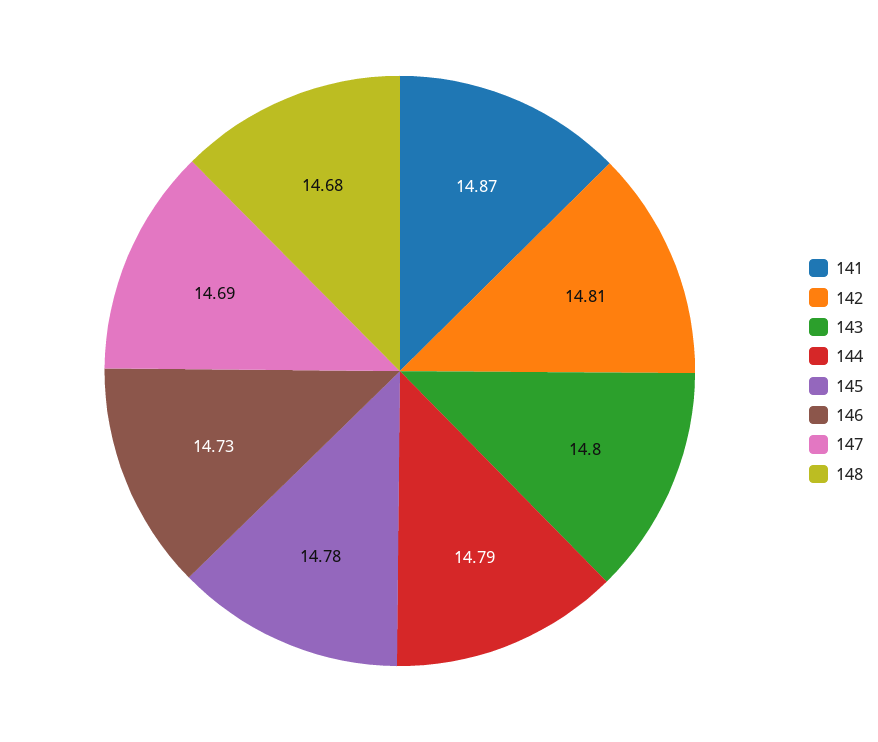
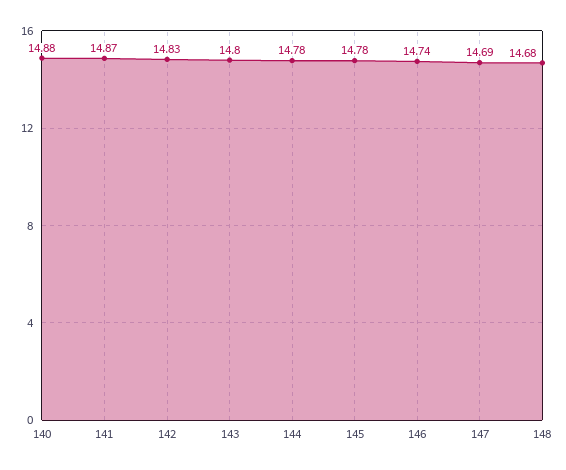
142: 14.81 -> 14.83
144: 14.79 -> 14.78
146: 14.73 -> 14.74
140: none -> 14.88

